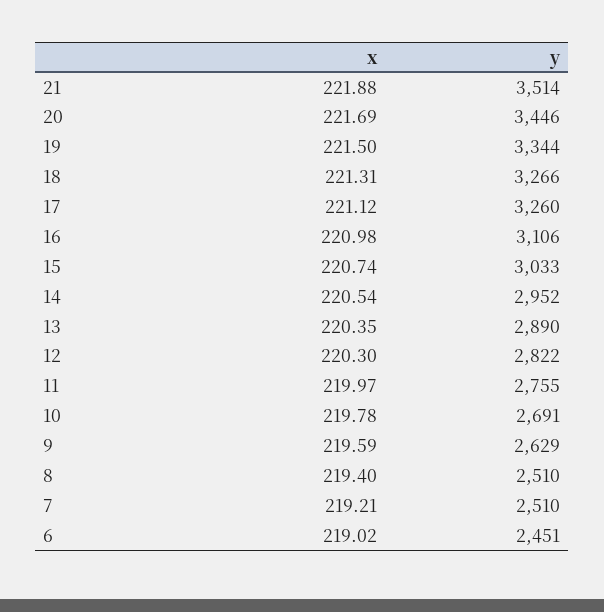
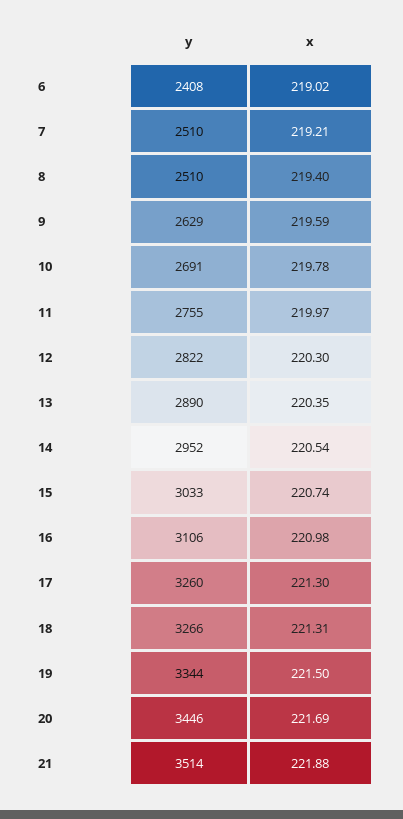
x, 17: 221.12 -> 221.3
y, 6: 2451 -> 2408

